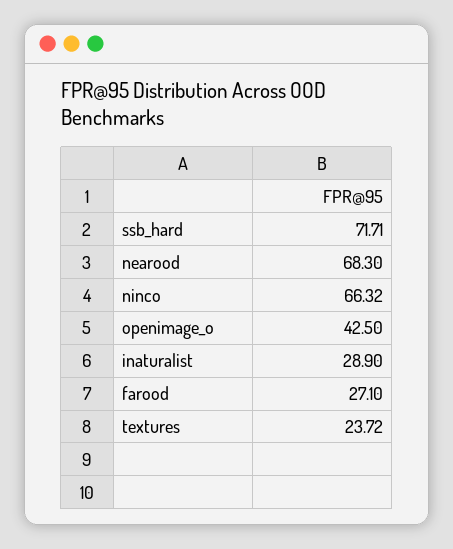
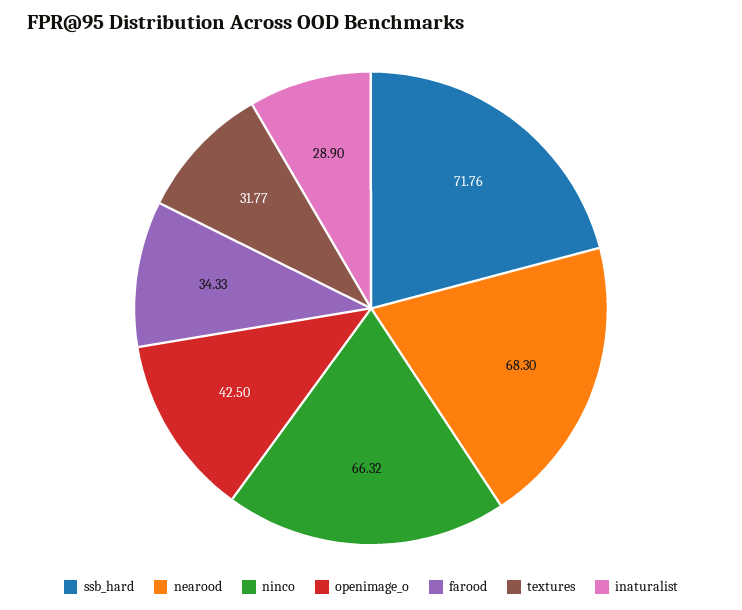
ssb_hard: 71.71 -> 71.76
farood: 27.1 -> 34.33
textures: 23.72 -> 31.77

